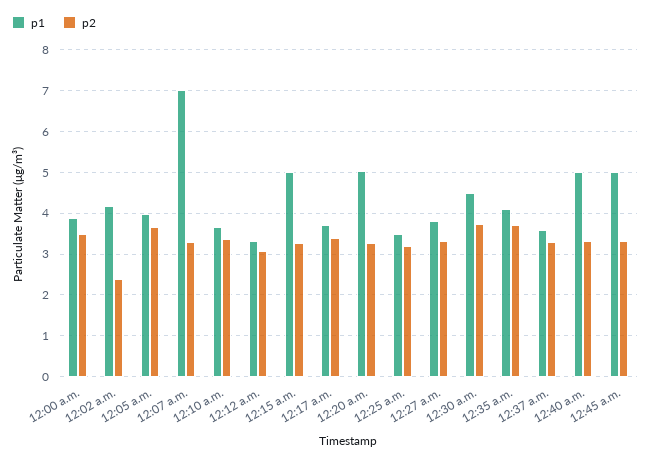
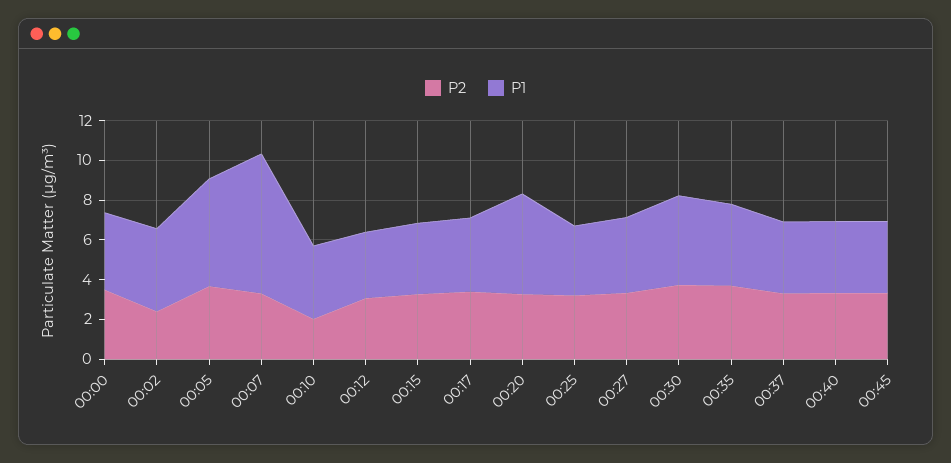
p1, 12:05 a.m.: 4 -> 5.5
p2, 12:10 a.m.: 3.4 -> 2
p1, 12:15 a.m.: 5 -> 3.5
p1, 12:40 a.m.: 5 -> 3.5
p1, 12:45 a.m.: 5 -> 3.5

